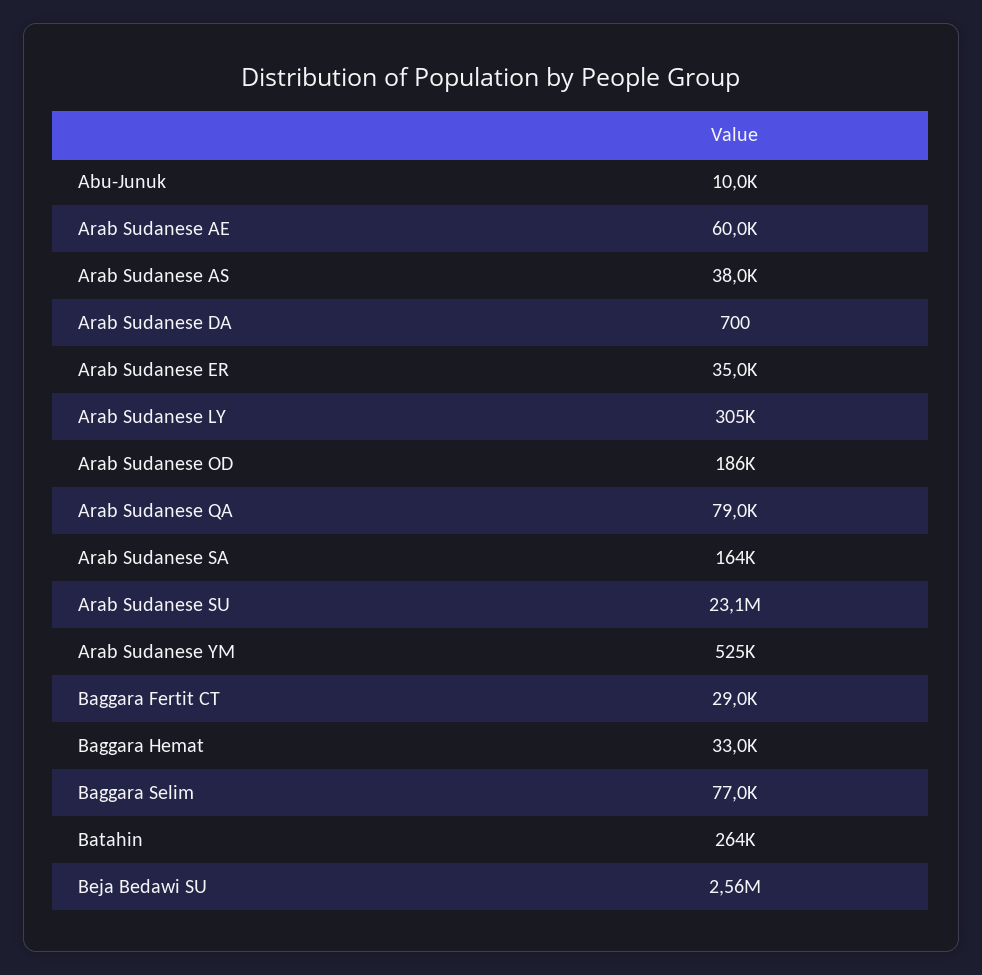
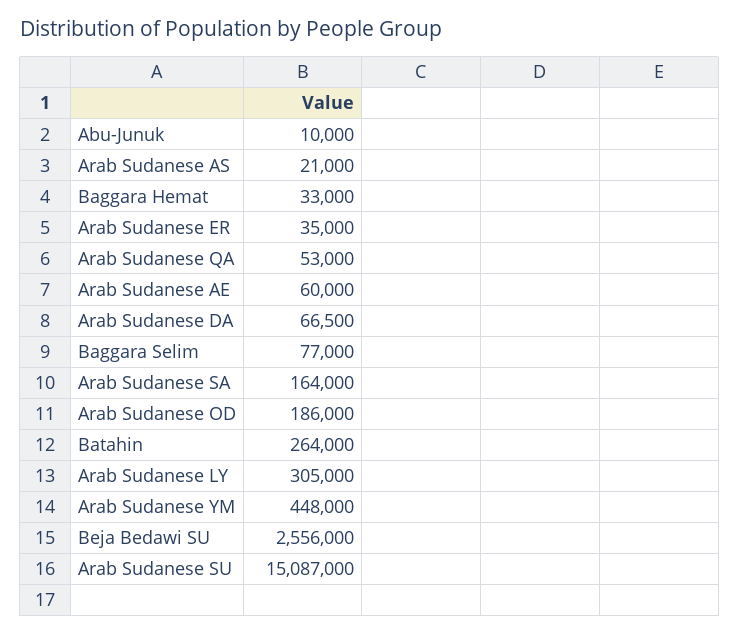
Arab Sudanese AS: 38000 -> 21000
Arab Sudanese DA: 700 -> 66500
Arab Sudanese QA: 79000 -> 53000
Arab Sudanese SU: 23100000 -> 15087000
Arab Sudanese YM: 525000 -> 448000
Baggara Fertit CT: 29000 -> none

